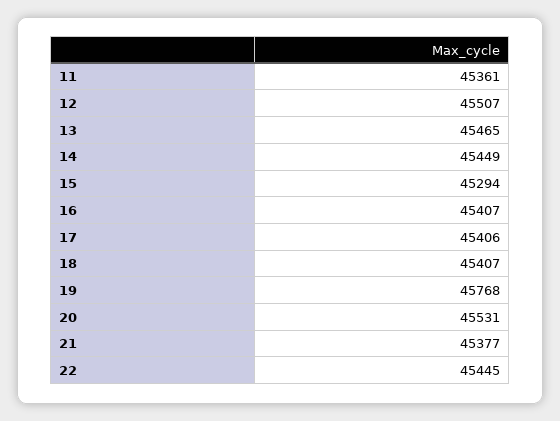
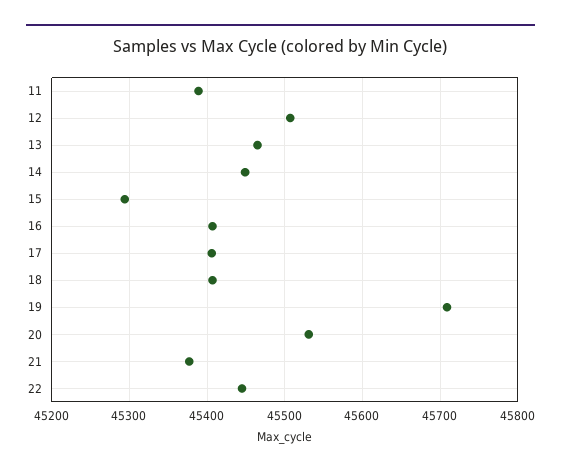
11: 45361 -> 45390
19: 45768 -> 45710

